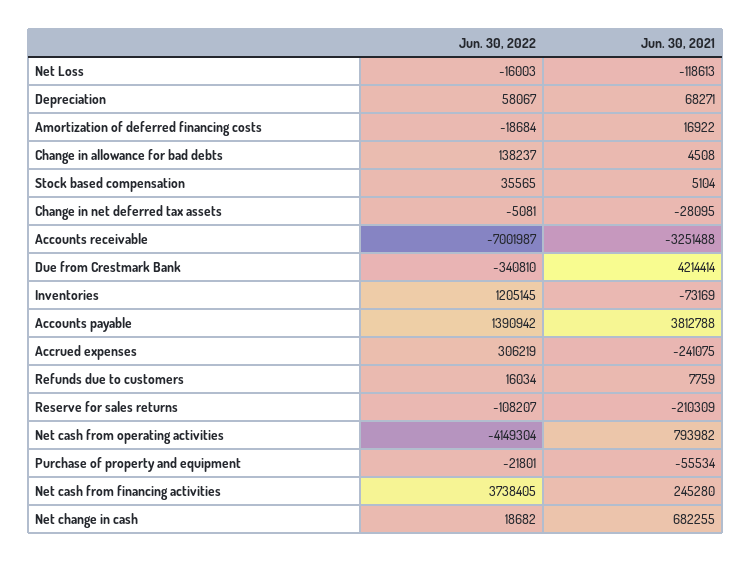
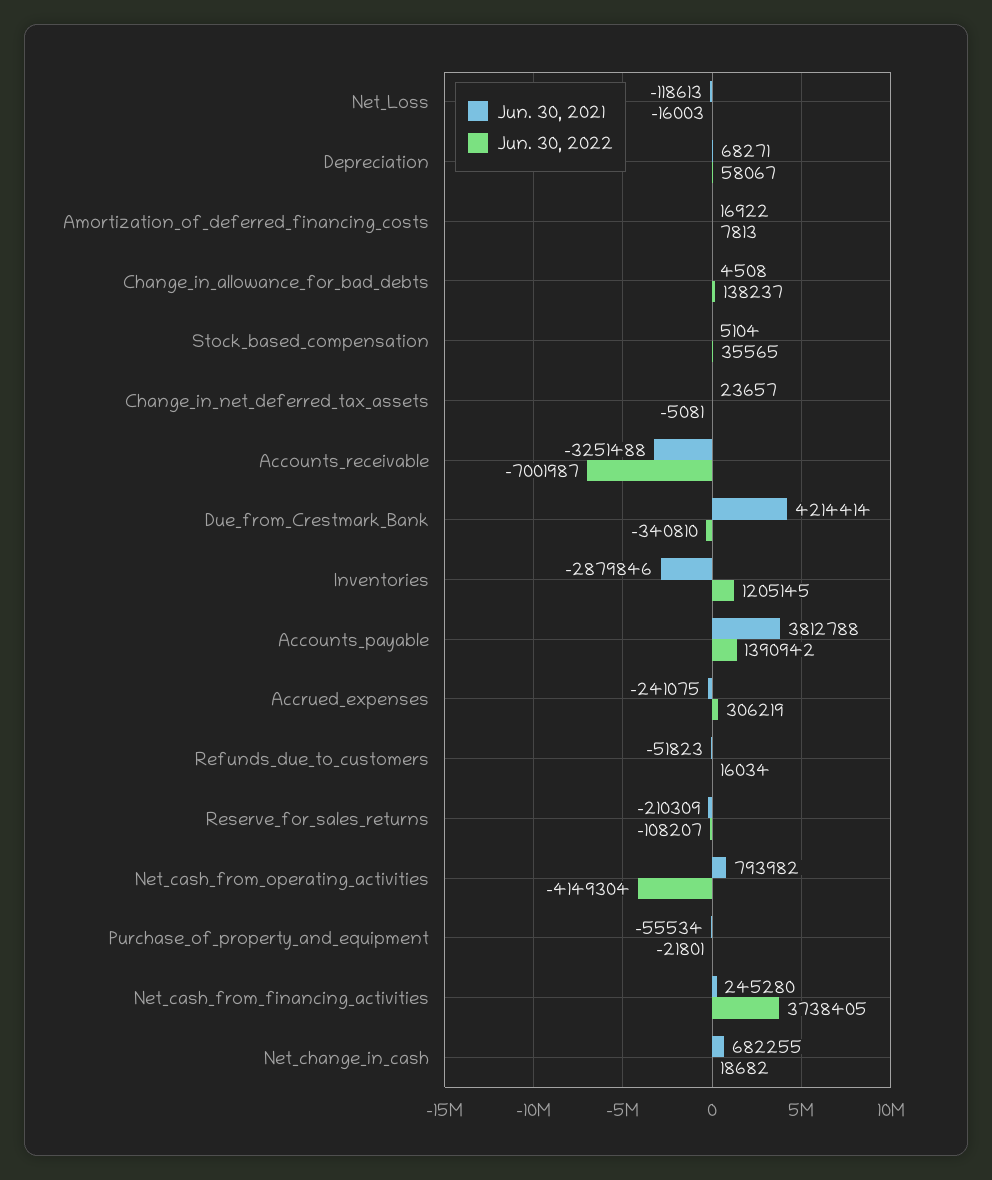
Jun. 30, 2022, Amortization of deferred financing costs: -18684 -> 7813
Jun. 30, 2021, Change in net deferred tax assets: -28095 -> 23657
Jun. 30, 2021, Inventories: -73169 -> -2879846
Jun. 30, 2021, Refunds due to customers: 7759 -> -51823

